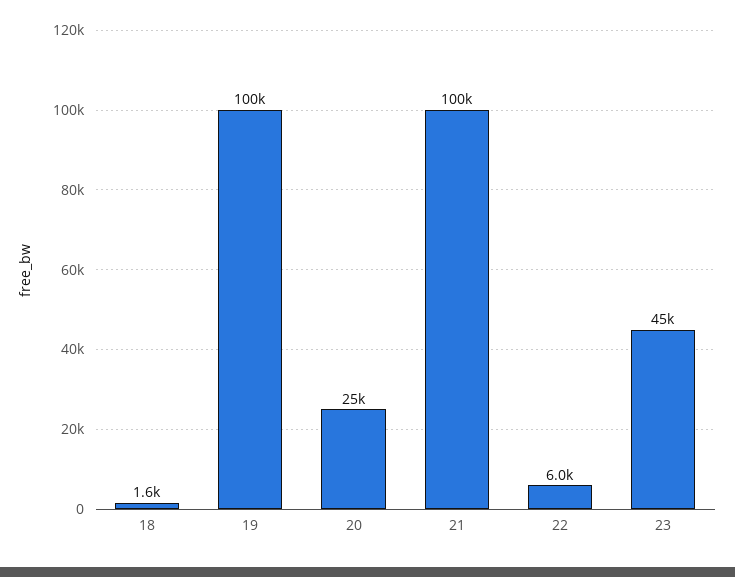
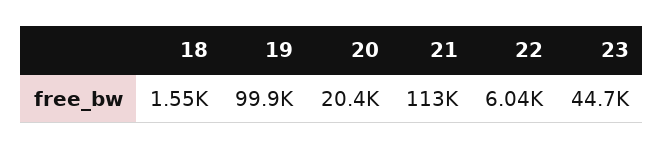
20: 25000 -> 20400
21: 100000 -> 113000

